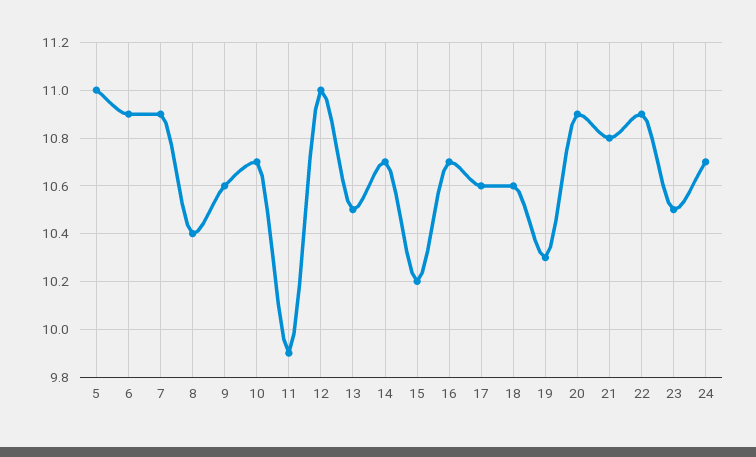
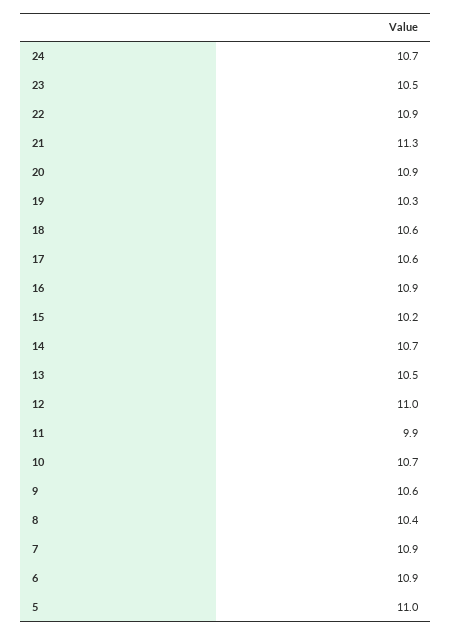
16: 10.7 -> 10.9
21: 10.8 -> 11.3

